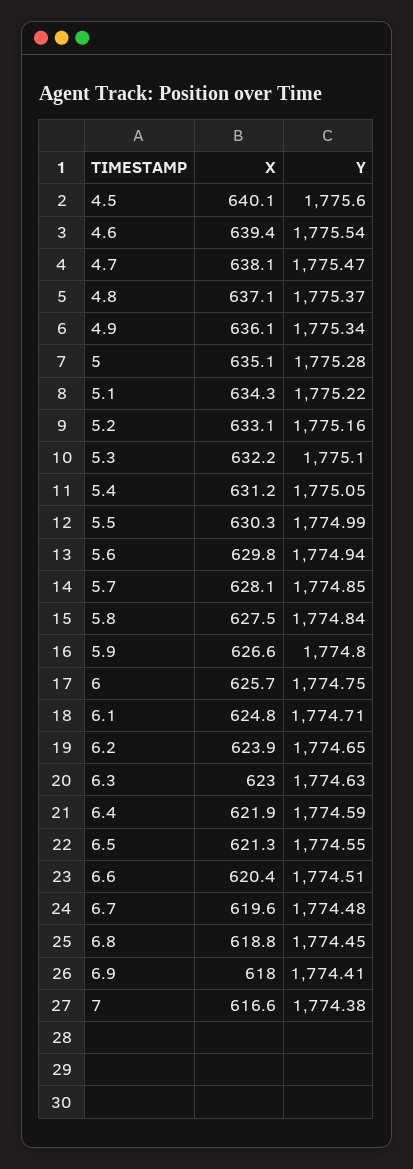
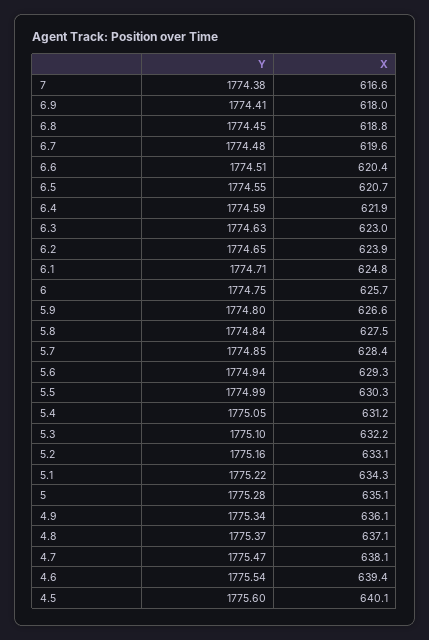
X, 5.6: 629.8 -> 629.3
X, 5.7: 628.1 -> 628.4
X, 6.5: 621.3 -> 620.7

